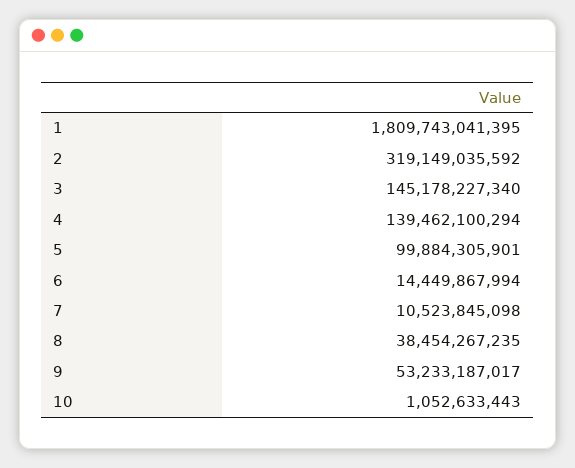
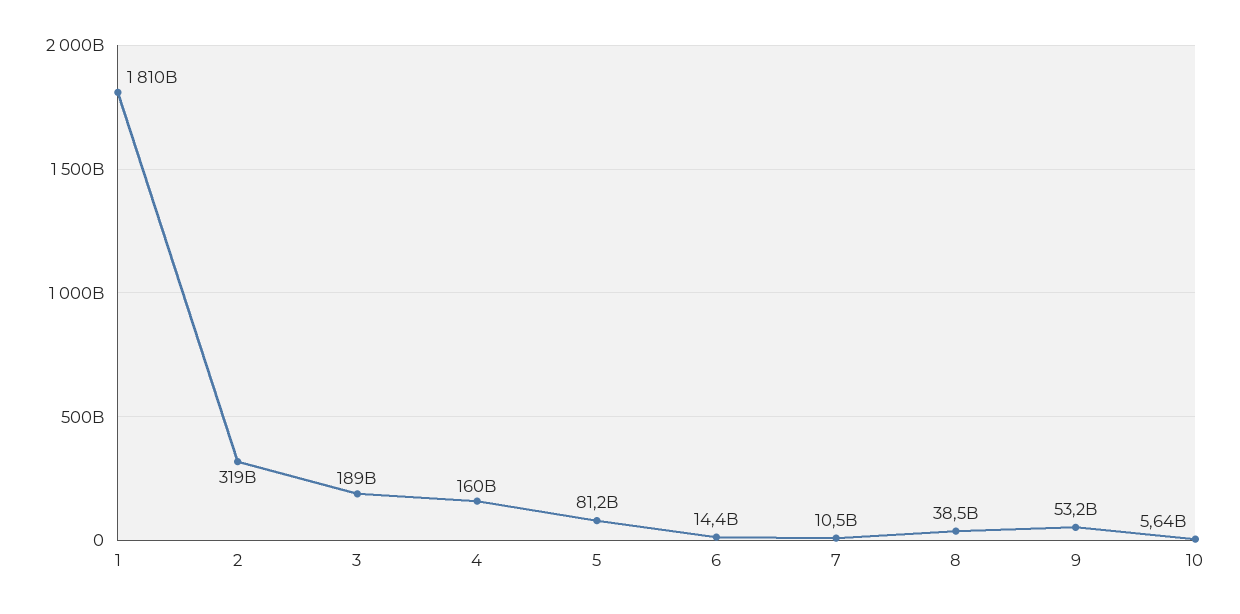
3: 145178227340 -> 189000000000
4: 139462100294 -> 160000000000
5: 99884305901 -> 81200000000
10: 1052633443 -> 5640000000

